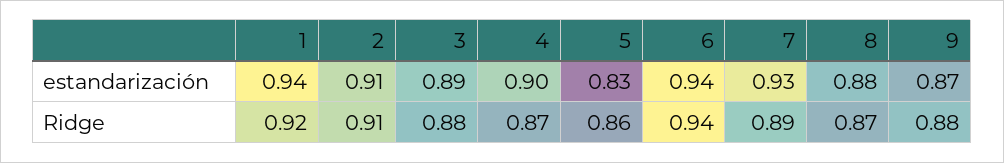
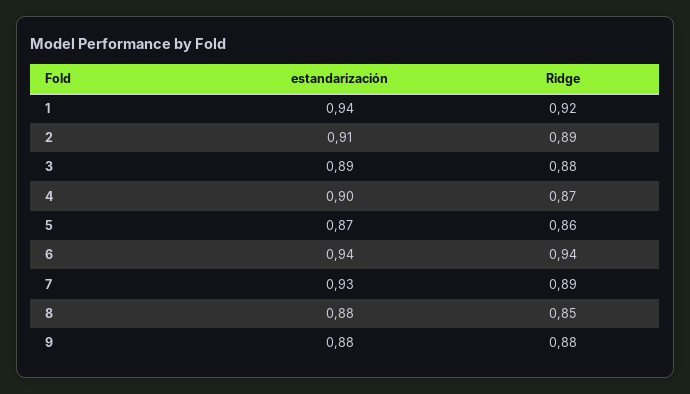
5, estandarización: 0.83 -> 0.87
9, estandarización: 0.87 -> 0.88
2, Ridge: 0.91 -> 0.89
8, Ridge: 0.87 -> 0.85

